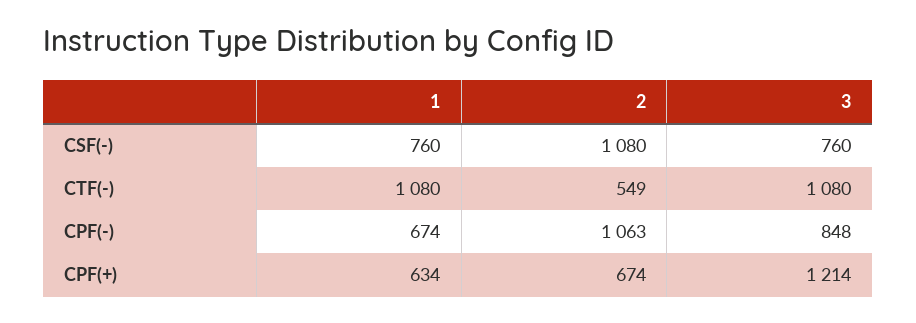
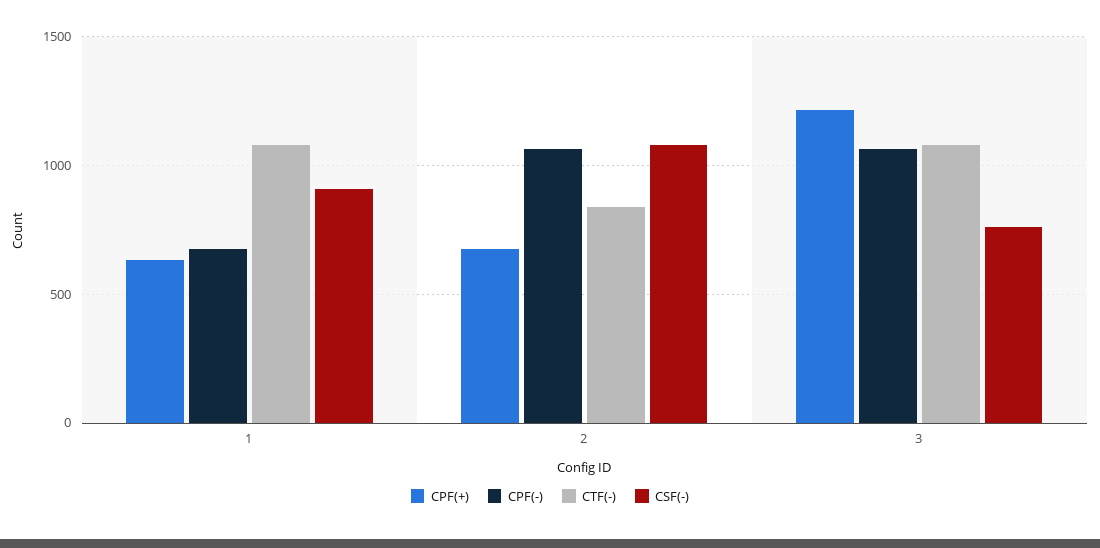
CSF(-), 1: 760 -> 900
CTF(-), 2: 549 -> 850
CPF(-), 3: 848 -> 1050

